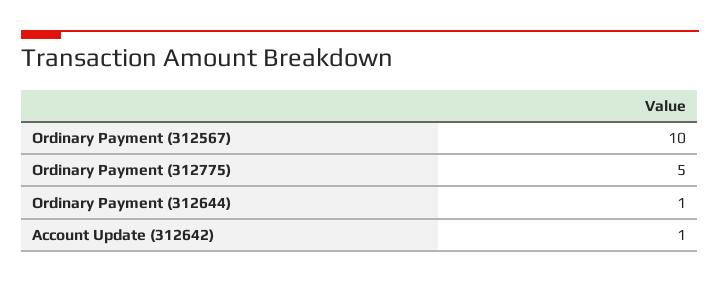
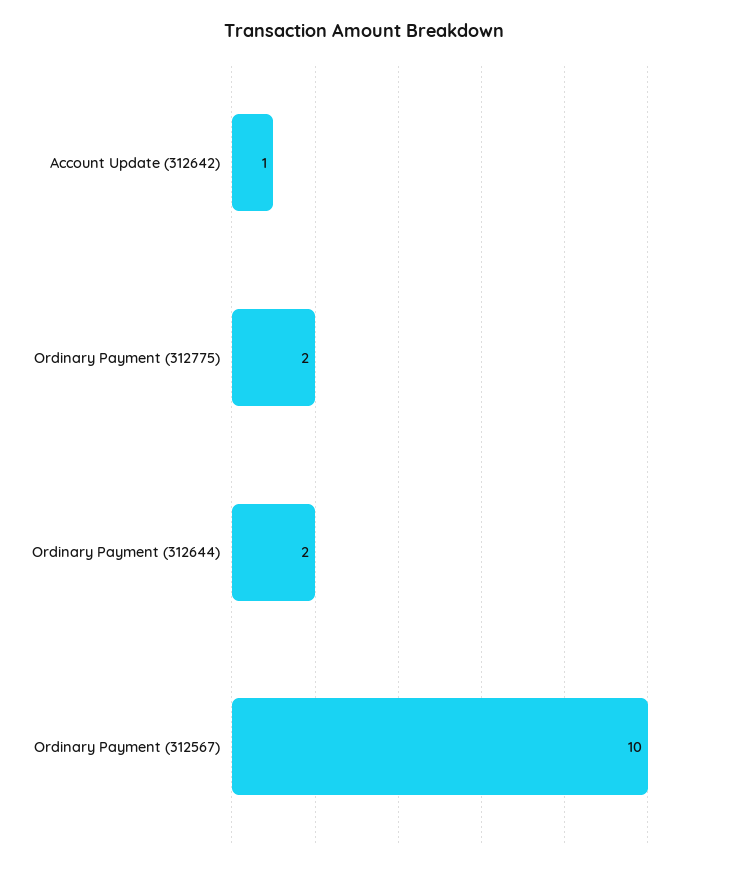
Ordinary Payment (312775): 5 -> 2
Ordinary Payment (312644): 1 -> 2

